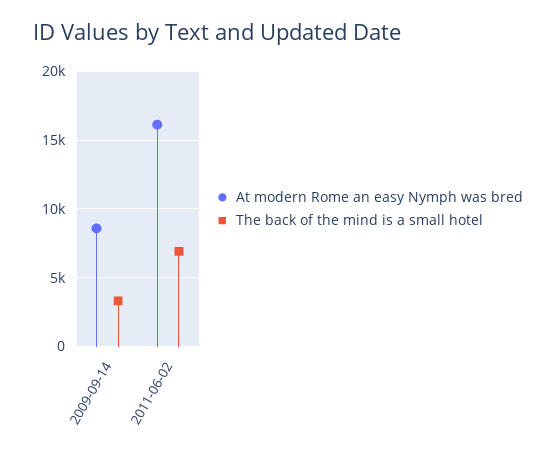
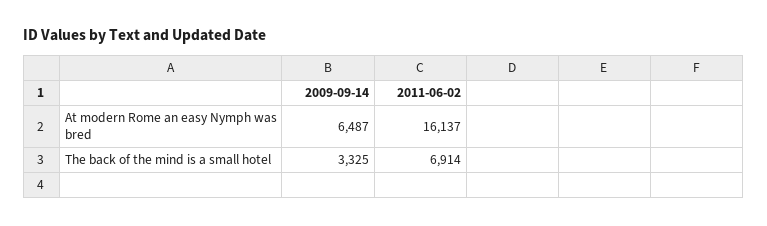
At modern Rome an easy Nymph was bred, 2009-09-14: 8500 -> 6487

